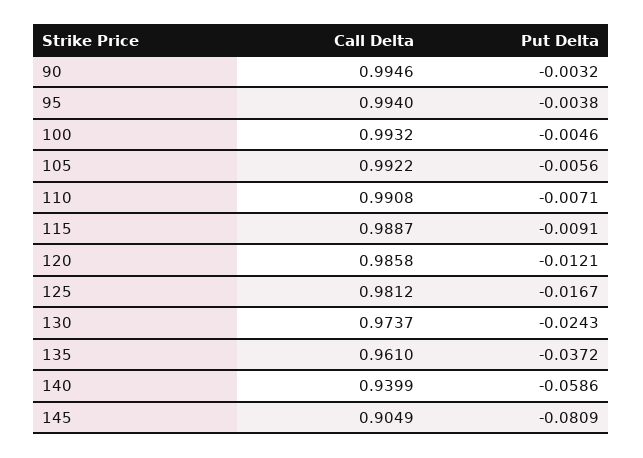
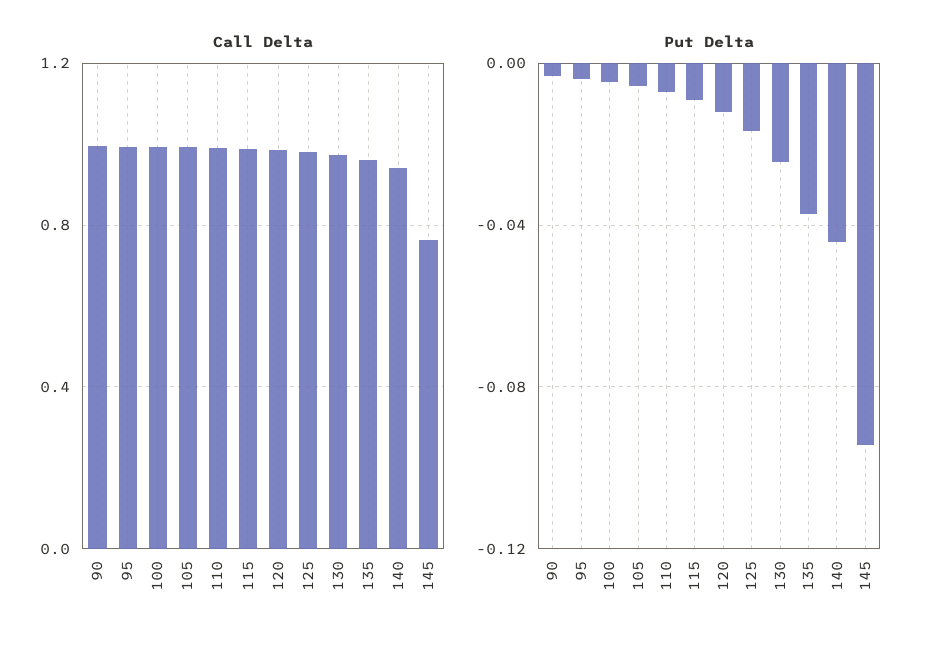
Put Delta, 140: -0.0586 -> -0.045
Call Delta, 145: 0.9049 -> 0.75
Put Delta, 145: -0.0809 -> -0.095

